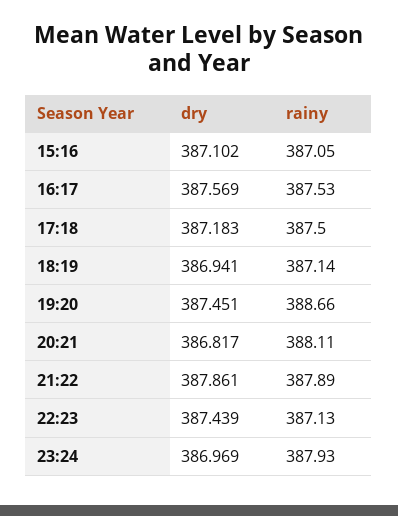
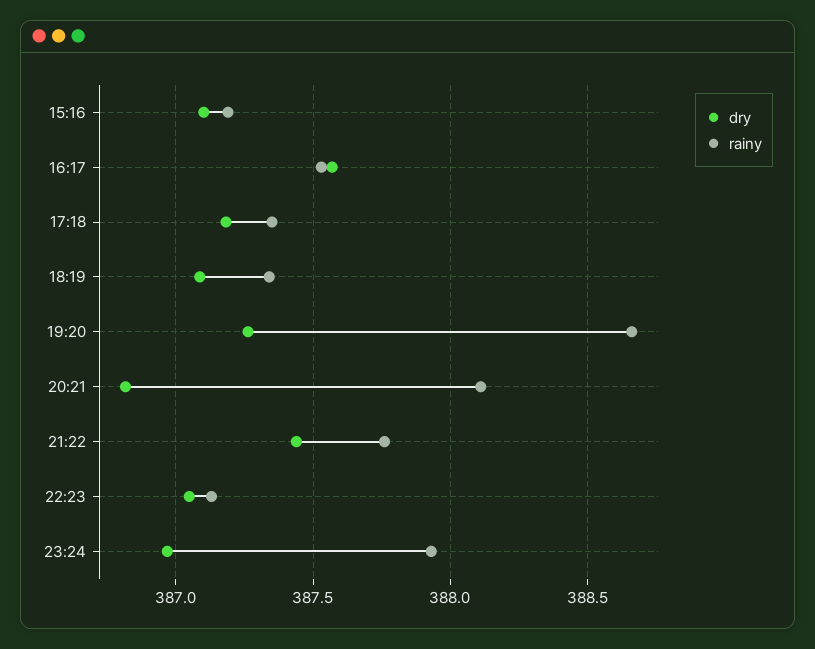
rainy, 15:16: 387.05 -> 387.2
rainy, 17:18: 387.5 -> 387.35
dry, 18:19: 386.941 -> 387.1
rainy, 18:19: 387.14 -> 387.35
dry, 19:20: 387.451 -> 387.25
dry, 21:22: 387.861 -> 387.45
rainy, 21:22: 387.89 -> 387.75
dry, 22:23: 387.439 -> 387.05

